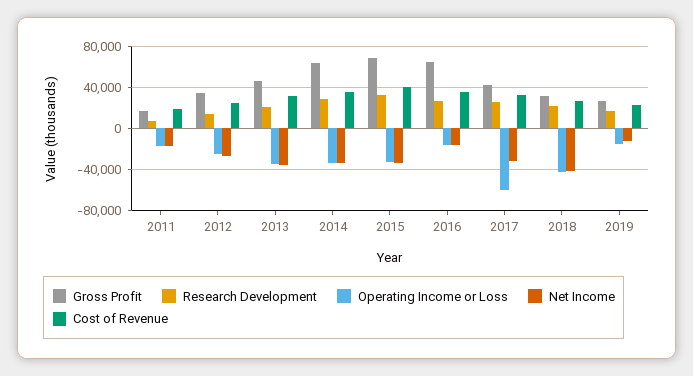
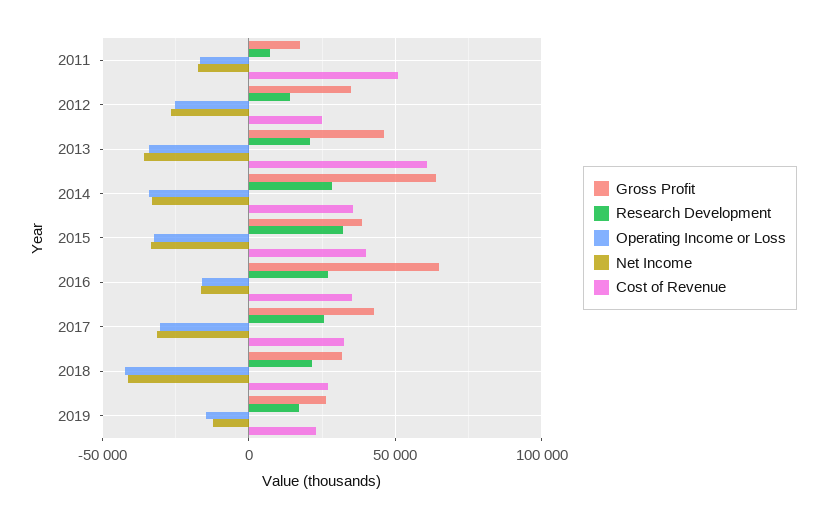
Cost of Revenue, 2011: 20000 -> 50000
Cost of Revenue, 2013: 30000 -> 60000
Gross Profit, 2015: 70000 -> 40000
Operating Income or Loss, 2017: -60000 -> -30000

